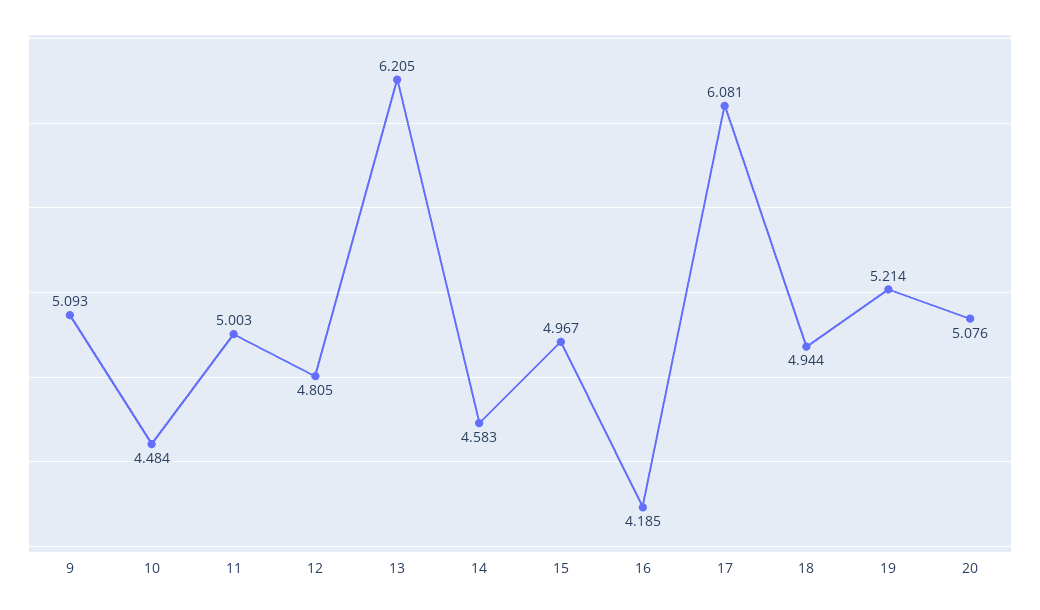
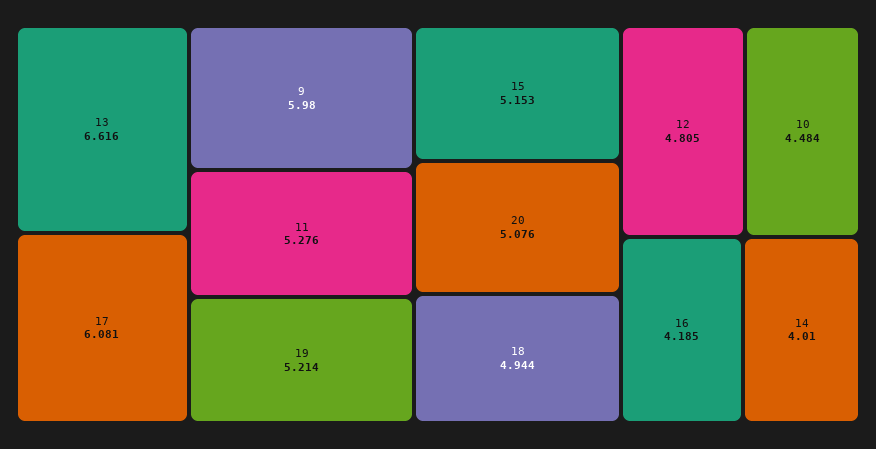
9: 5.093 -> 5.98
11: 5.003 -> 5.276
13: 6.205 -> 6.616
14: 4.583 -> 4.01
15: 4.967 -> 5.153

